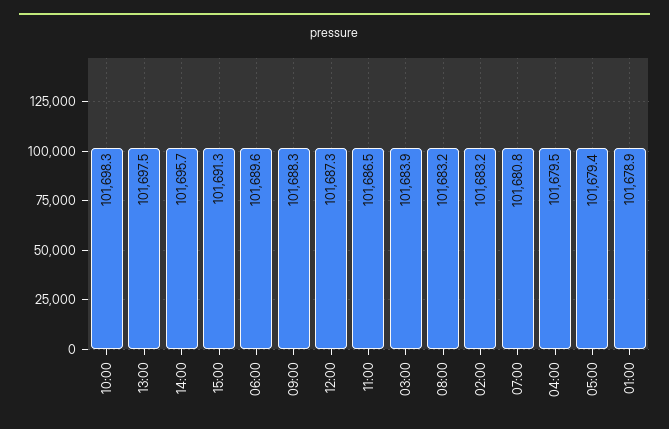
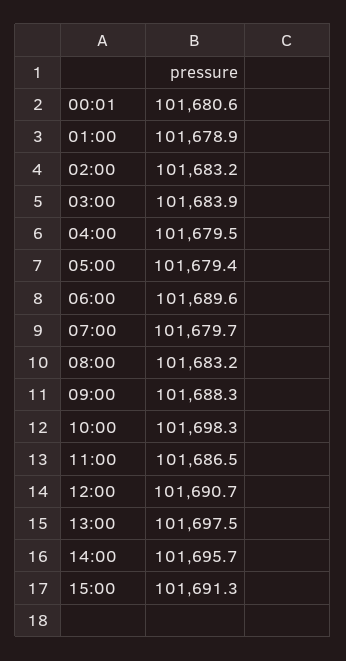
12:00: 101687.3 -> 101690.7
07:00: 101680.8 -> 101679.7
00:01: none -> 101680.6

